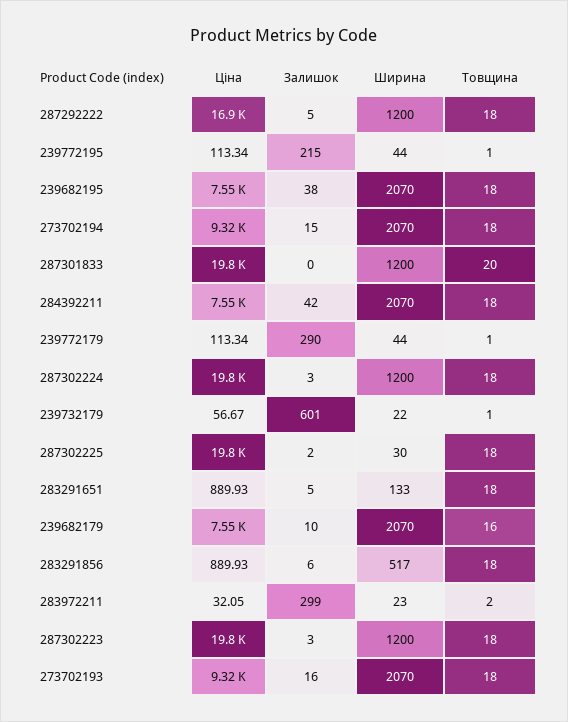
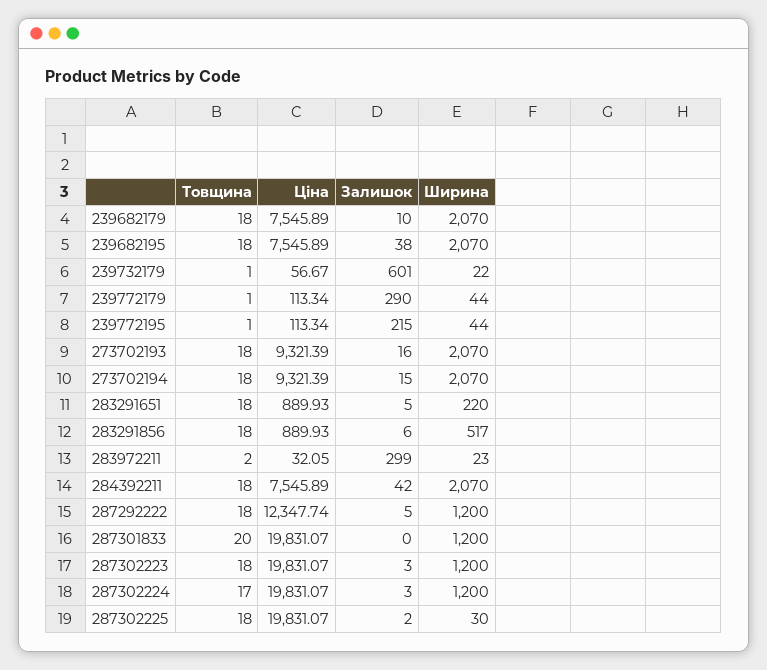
Ціна, 287292222: 16900 -> 12347.74
Товщина, 287302224: 18 -> 17
Ширина, 283291651: 133 -> 220
Товщина, 239682179: 16 -> 18

